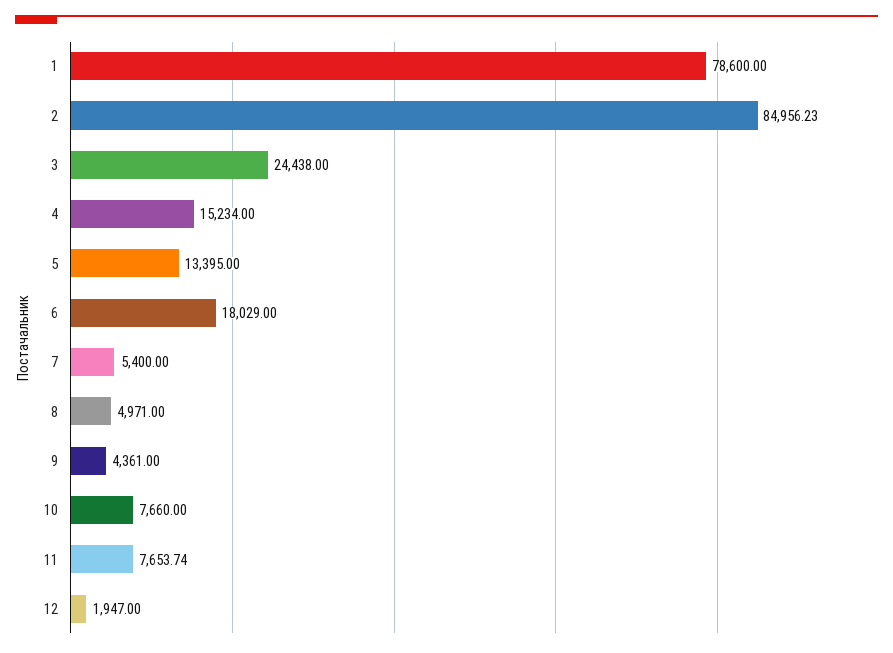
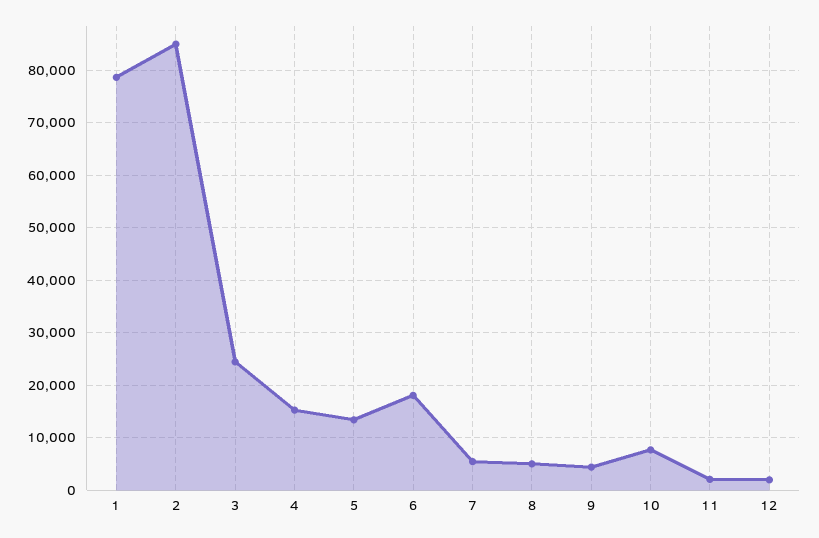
11: 7653.74 -> 2000

